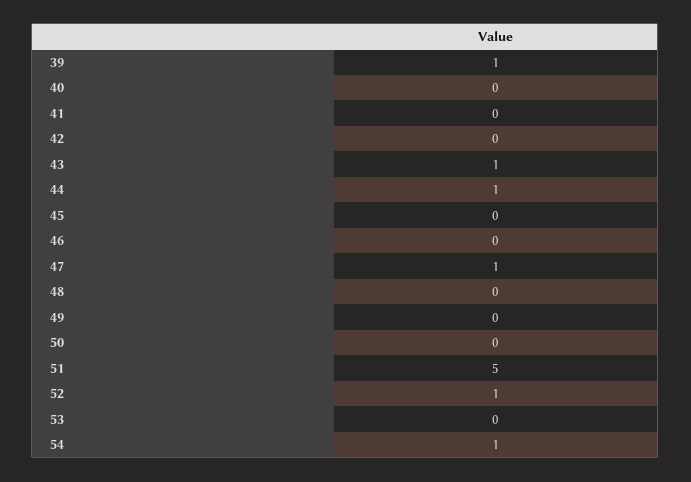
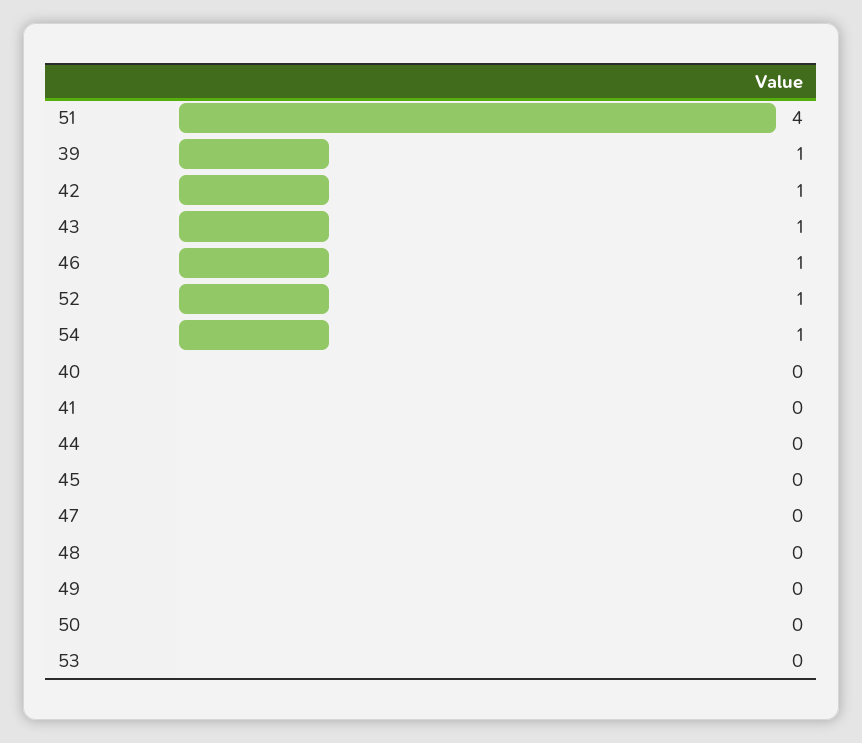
42: 0 -> 1
44: 1 -> 0
46: 0 -> 1
47: 1 -> 0
51: 5 -> 4

